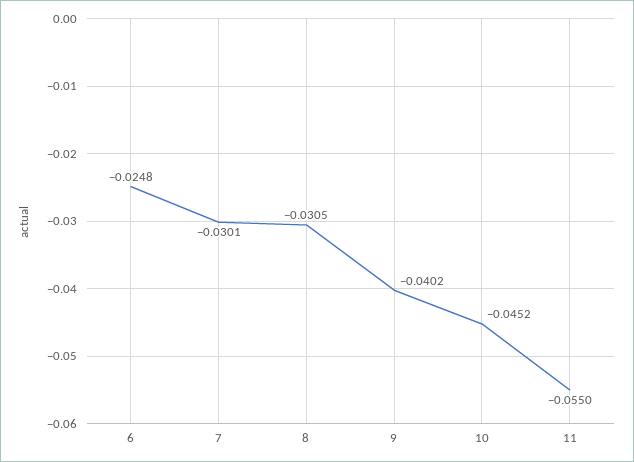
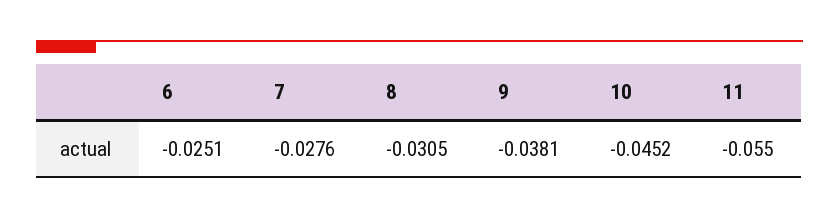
6: -0.0248 -> -0.0251
7: -0.0301 -> -0.0276
9: -0.0402 -> -0.0381

